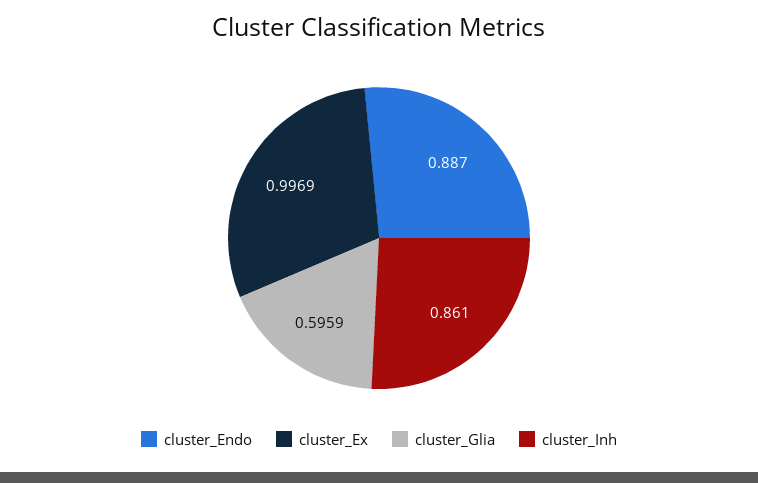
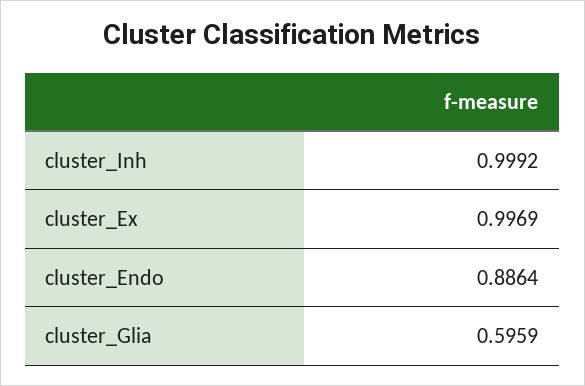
cluster_Endo: 0.887 -> 0.8864
cluster_Inh: 0.861 -> 0.9992

